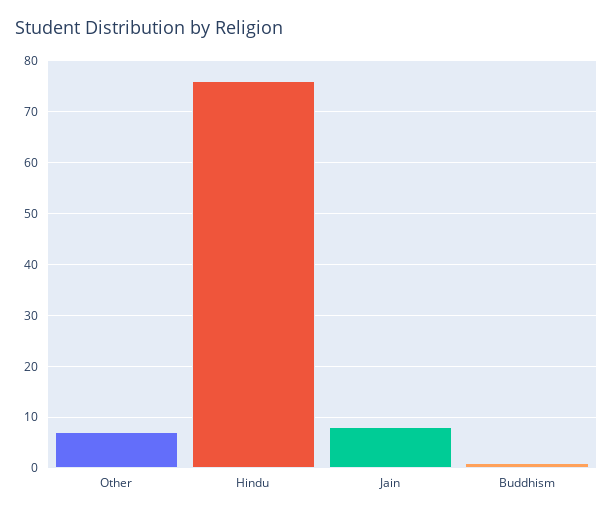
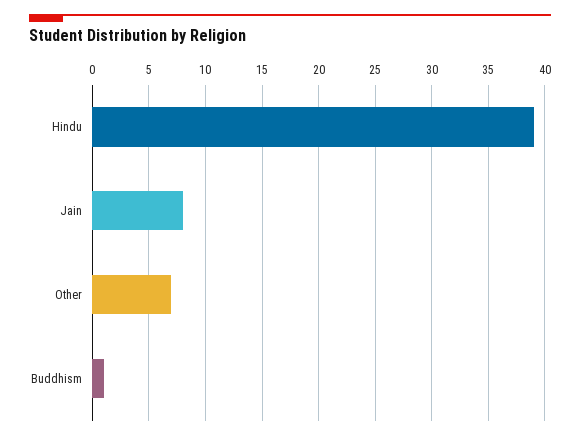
Hindu: 75 -> 39

